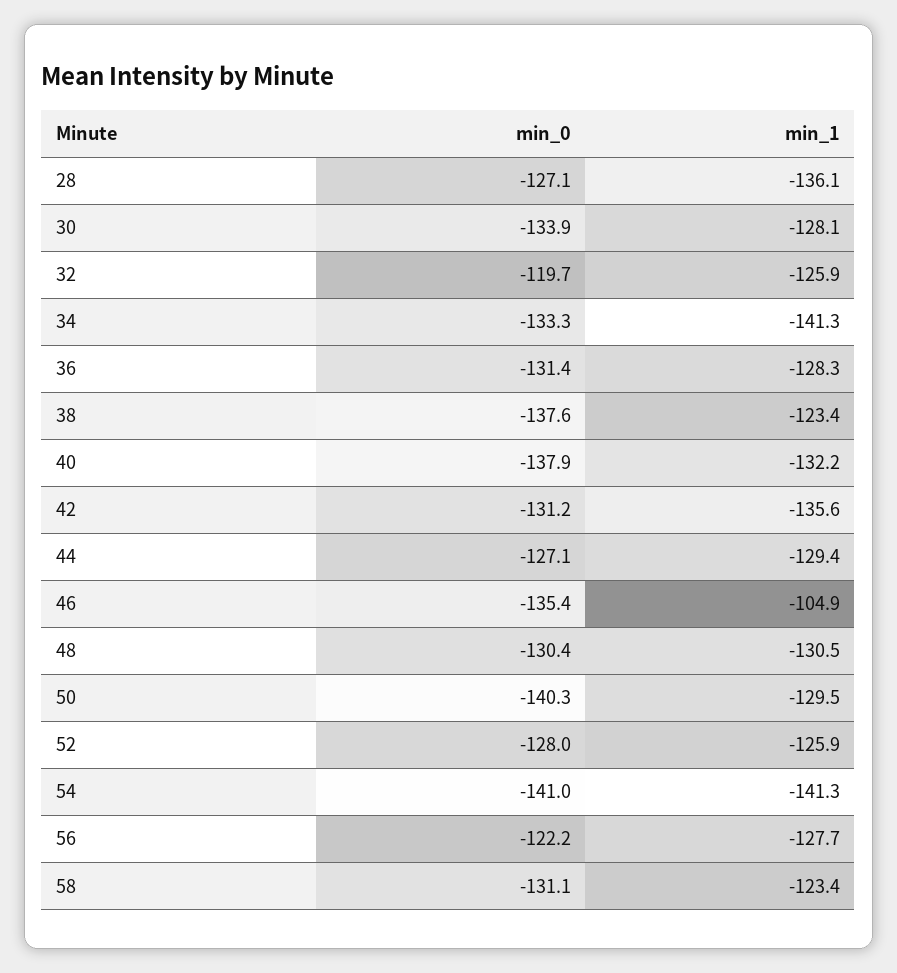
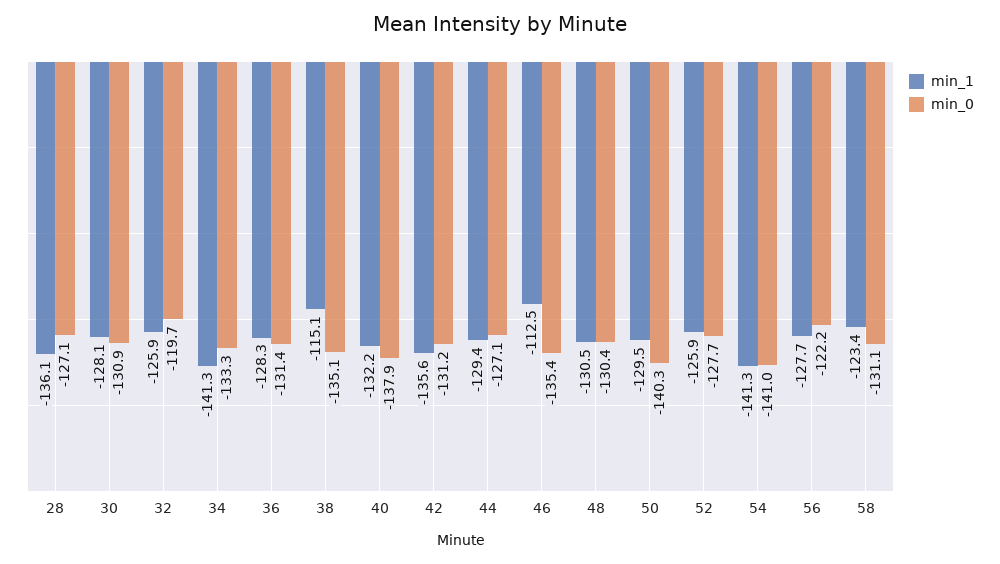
min_0, 30: -133.9 -> -130.9
min_0, 38: -137.6 -> -135.1
min_1, 38: -123.4 -> -115.1
min_1, 46: -104.9 -> -112.5
min_0, 52: -128 -> -127.7

